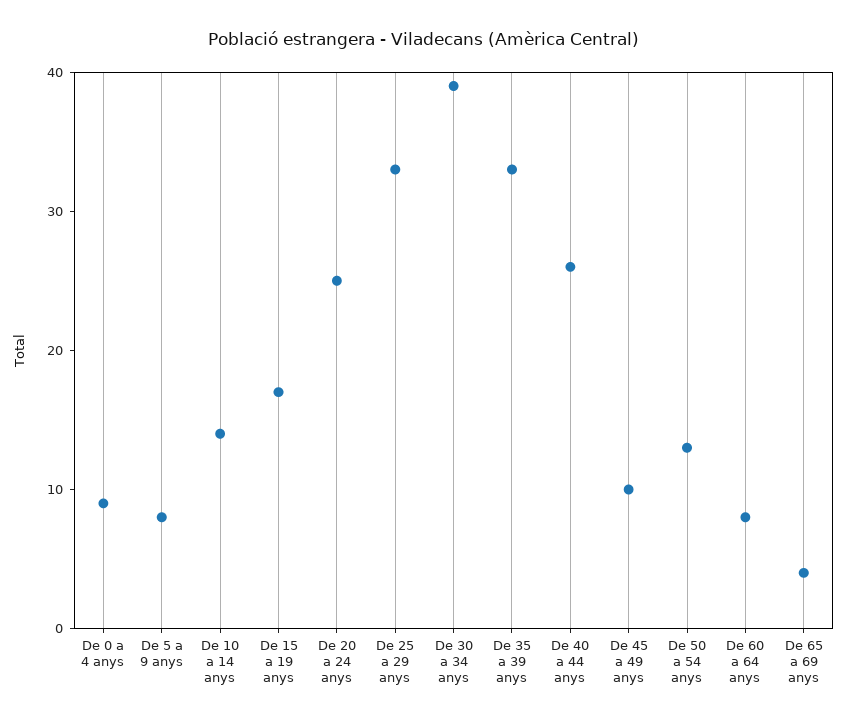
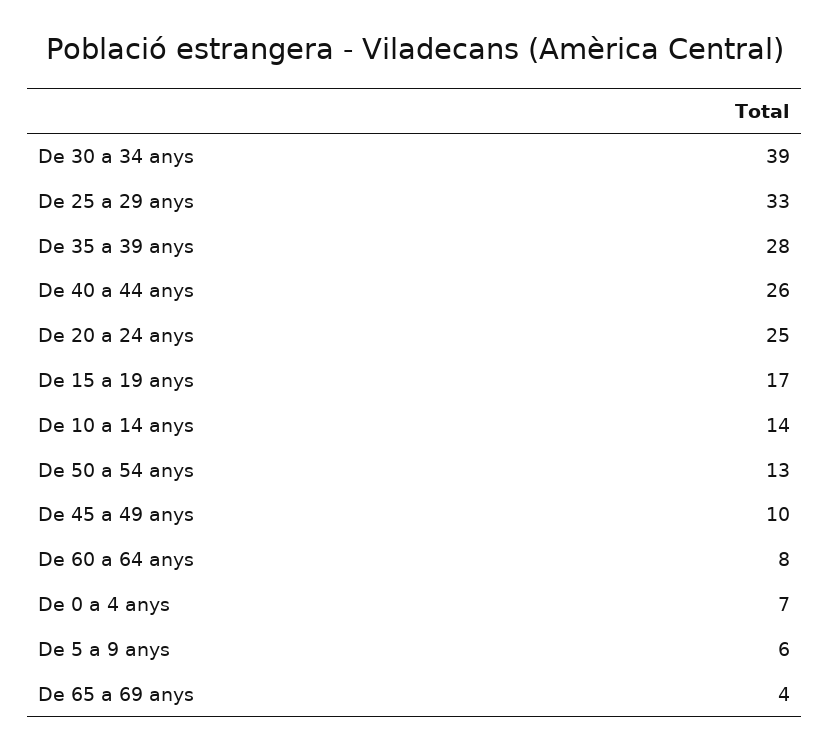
De 0 a 4 anys: 9 -> 7
De 5 a 9 anys: 8 -> 6
De 35 a 39 anys: 33 -> 28

